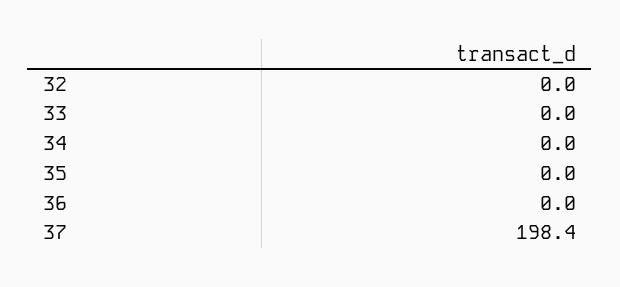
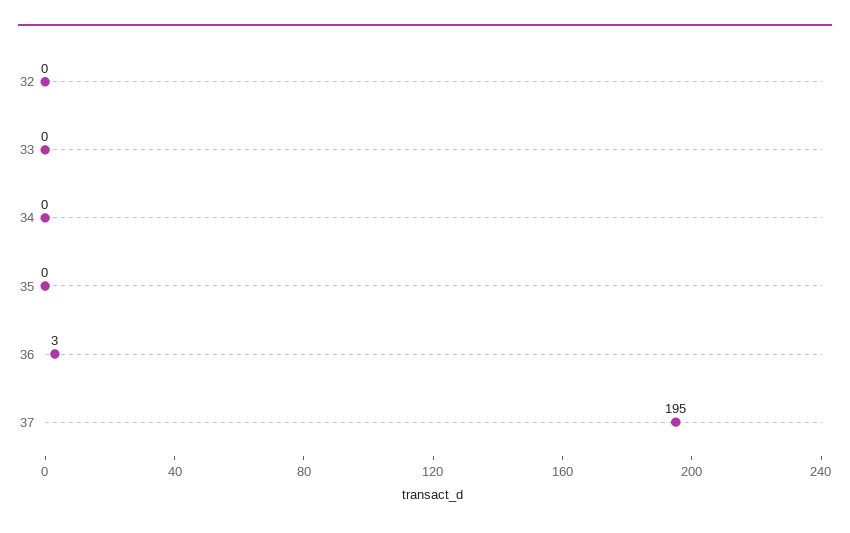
36: 0 -> 3
37: 198.4 -> 195

